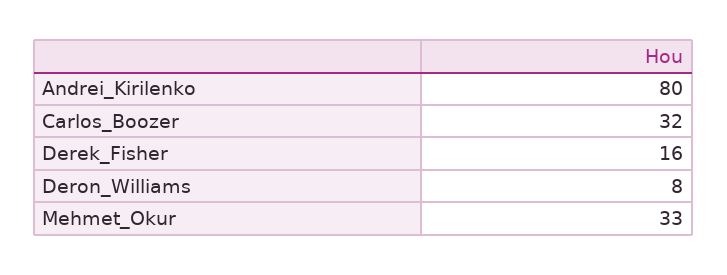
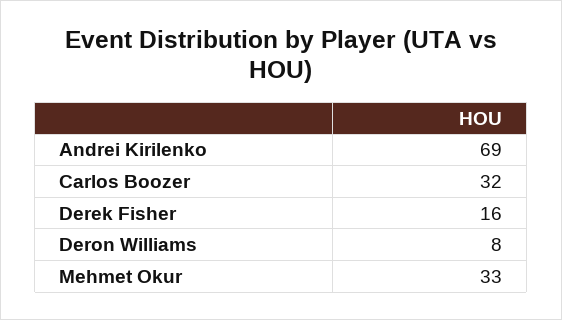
Andrei_Kirilenko: 80 -> 69

